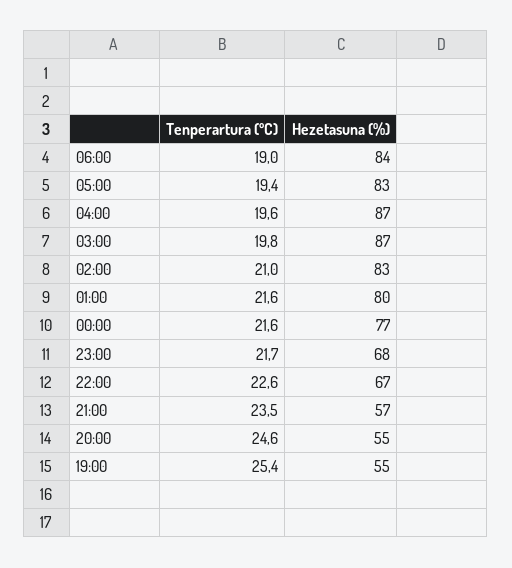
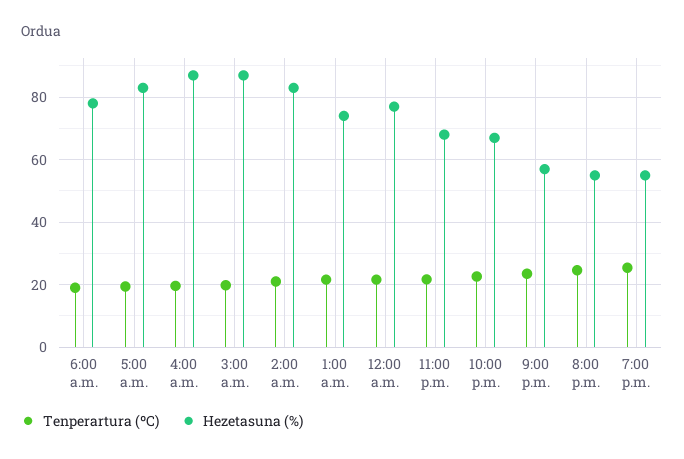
Hezetasuna (%), 06:00: 84 -> 78
Hezetasuna (%), 01:00: 80 -> 74

